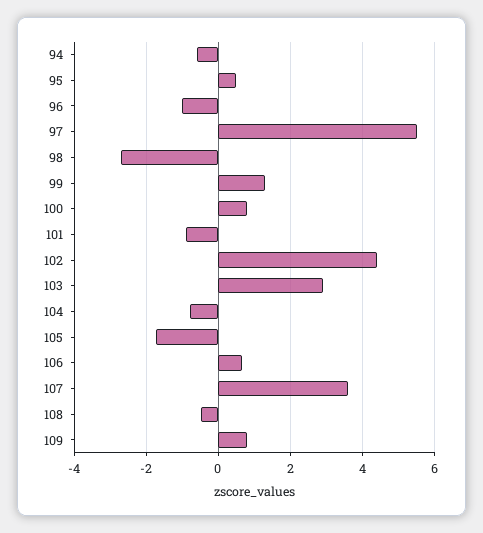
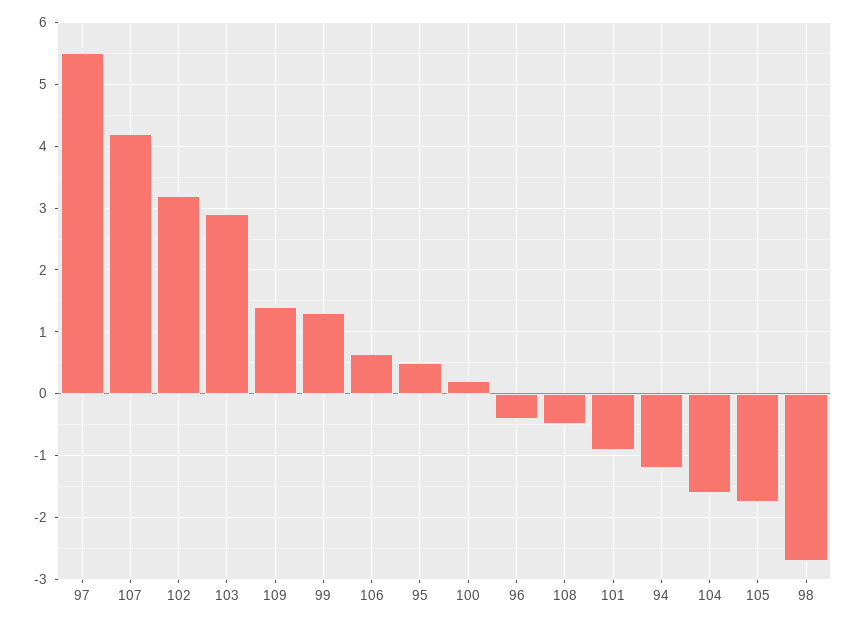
94: -0.6 -> -1.2
96: -1 -> -0.4
100: 0.8 -> 0.2
102: 4.4 -> 3.2
104: -0.8 -> -1.6
107: 3.6 -> 4.2
109: 0.8 -> 1.4

